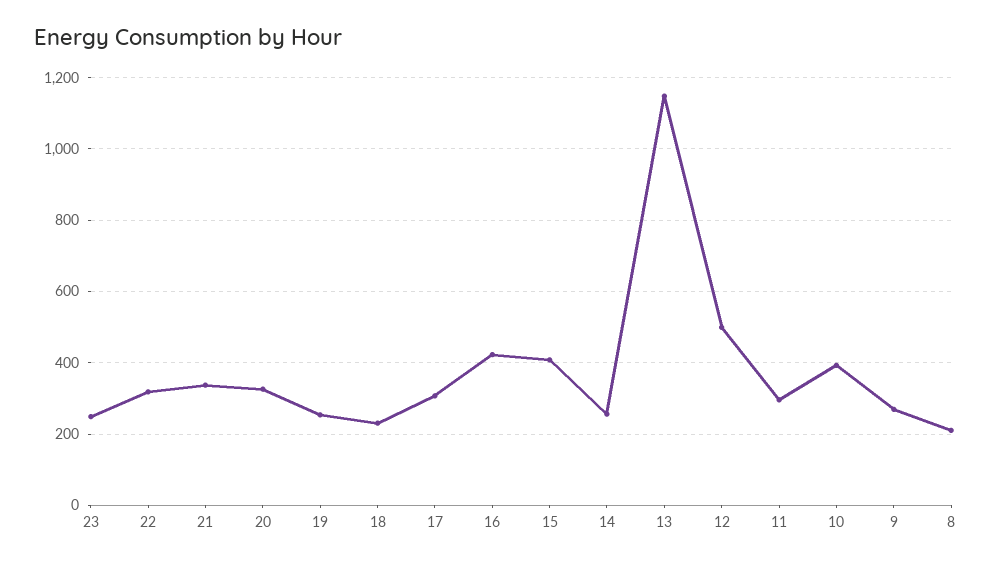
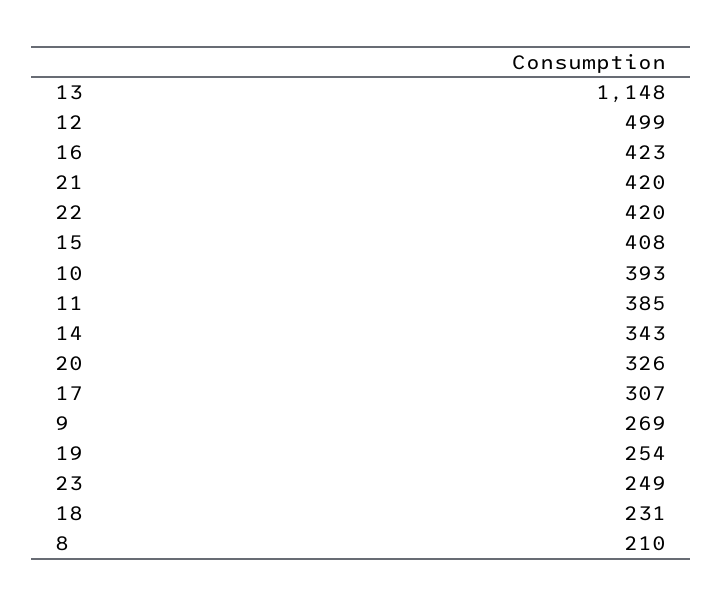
22: 320 -> 420
21: 340 -> 420
14: 260 -> 343
11: 300 -> 385

